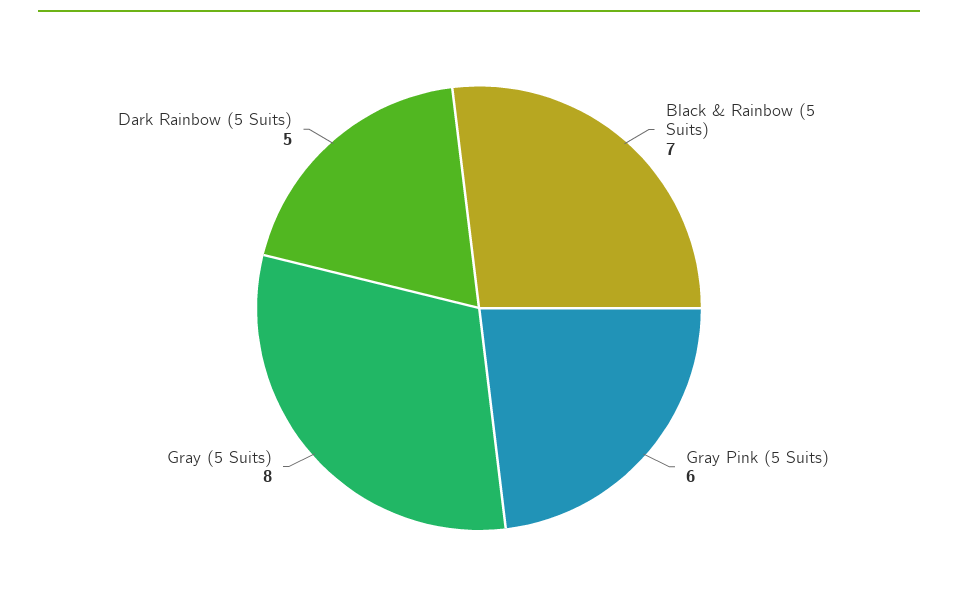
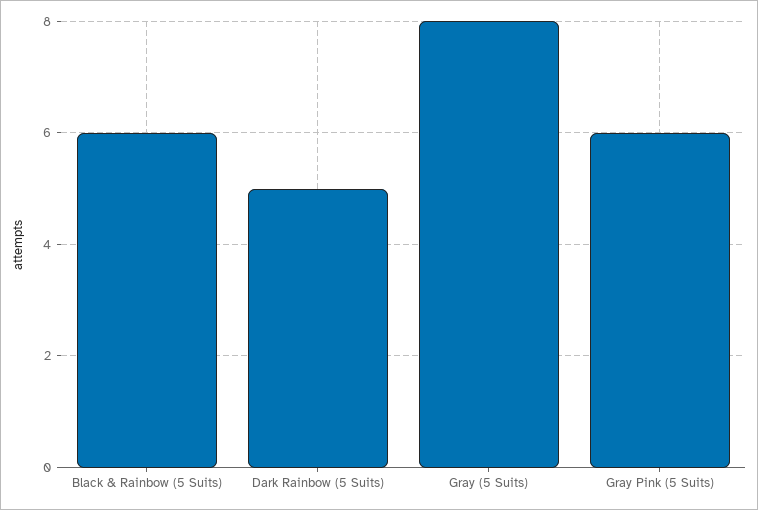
Black & Rainbow (5 Suits): 7 -> 6

